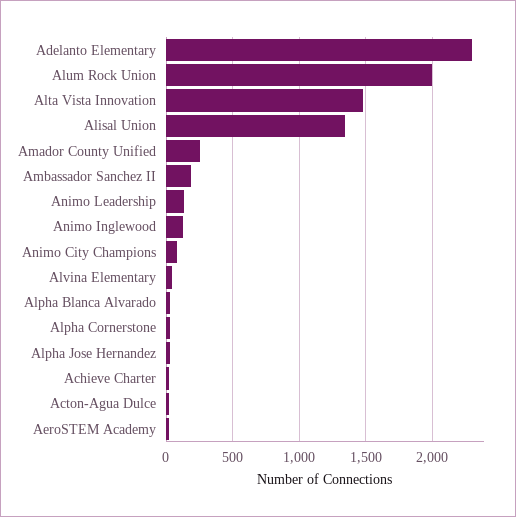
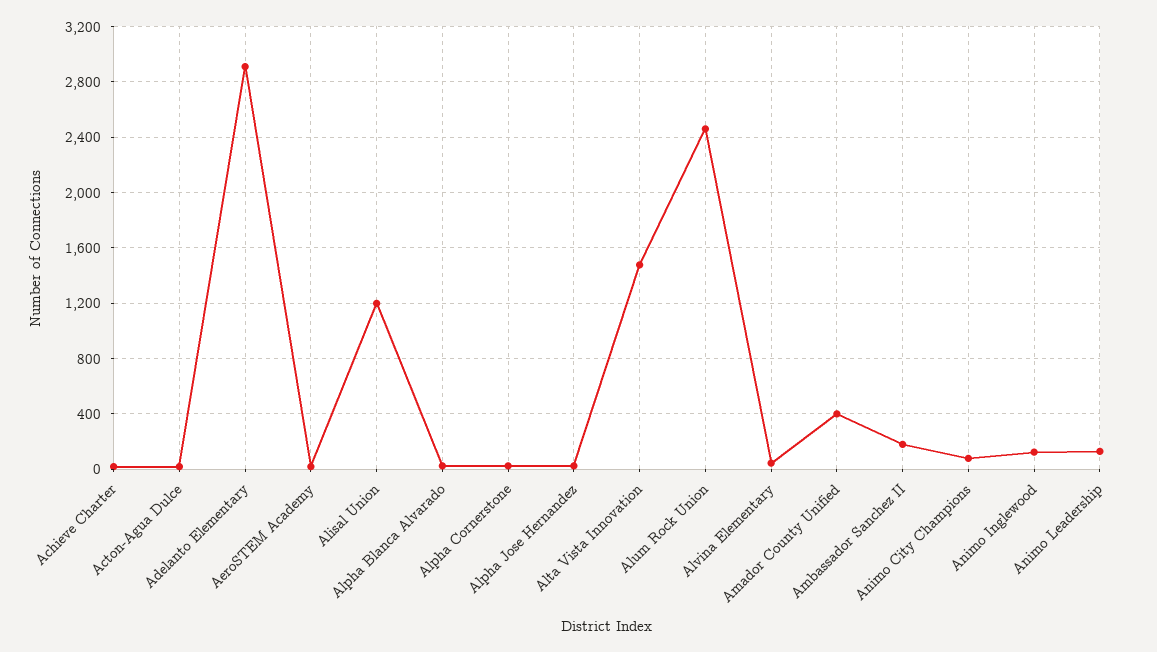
Adelanto Elementary: 2300 -> 2900
Alum Rock Union: 2000 -> 2450
Alisal Union: 1350 -> 1200
Amador County Unified: 250 -> 400

